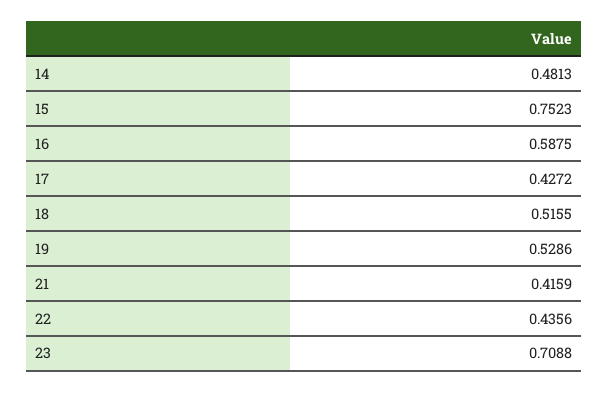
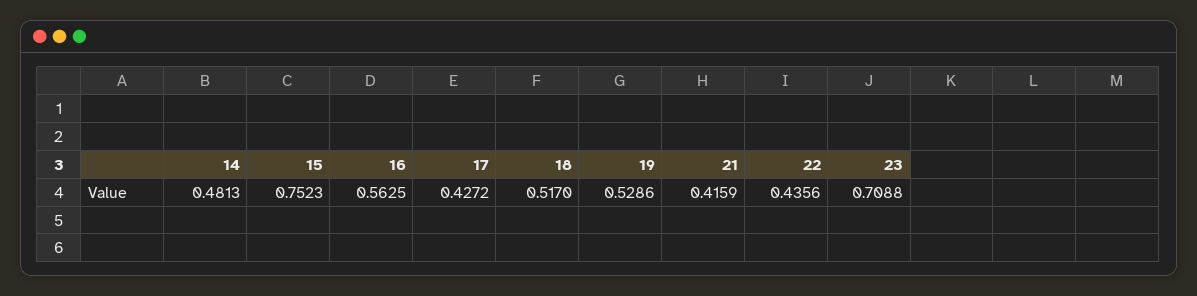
16: 0.5875 -> 0.5625
18: 0.5155 -> 0.517

